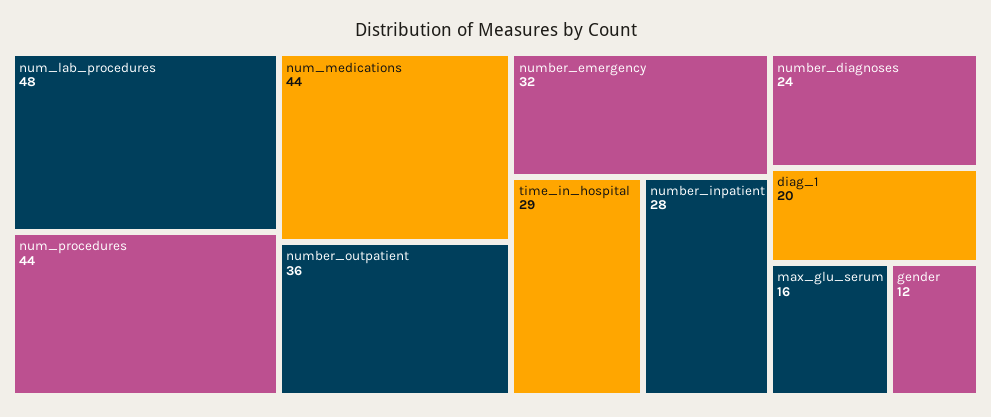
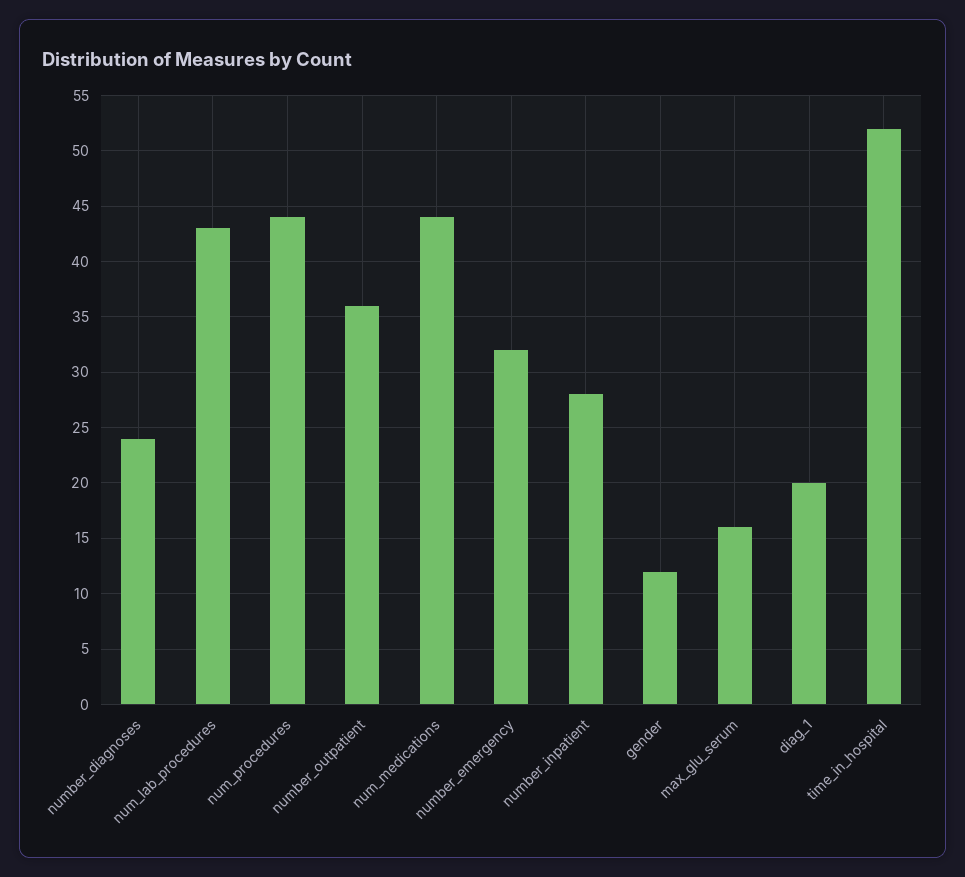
num_lab_procedures: 48 -> 43
time_in_hospital: 29 -> 52

